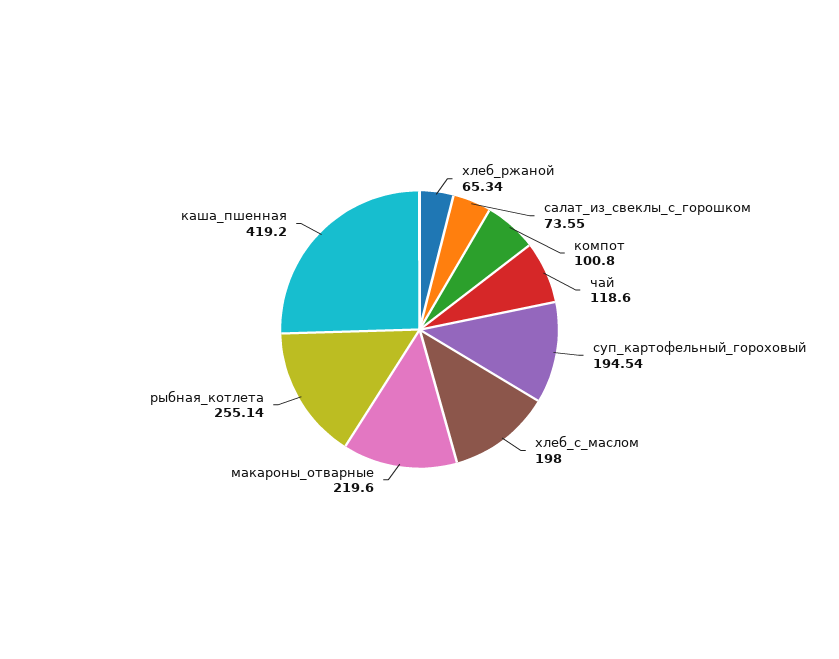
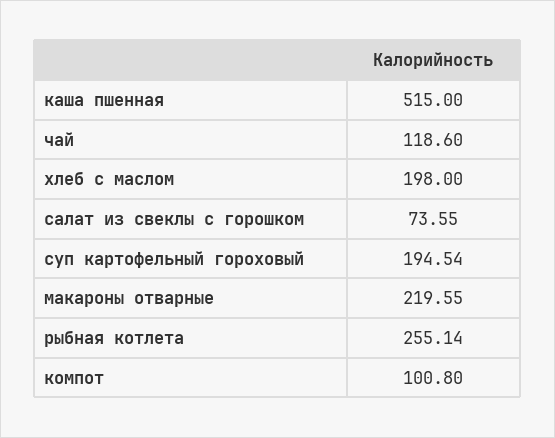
хлеб_ржаной: 65.34 -> none
макароны_отварные: 219.6 -> 219.55
каша_пшенная: 419.2 -> 515

